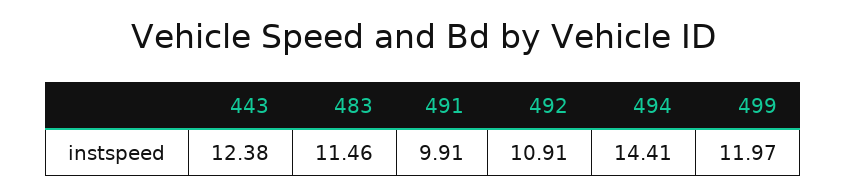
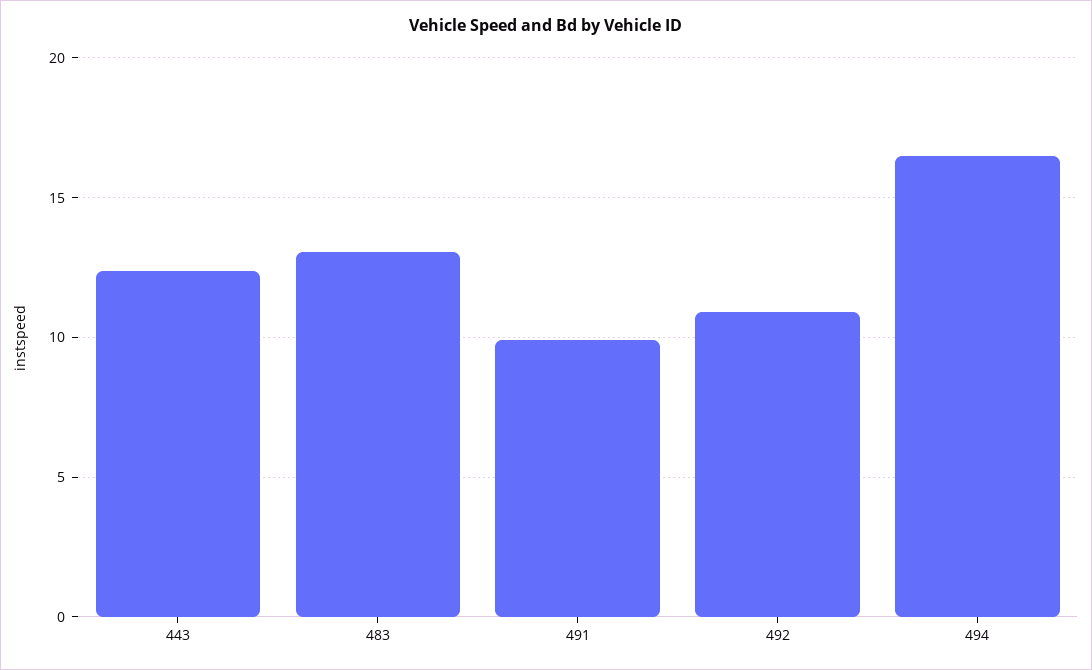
483: 11.46 -> 13
494: 14.41 -> 16.5
499: 11.97 -> none

